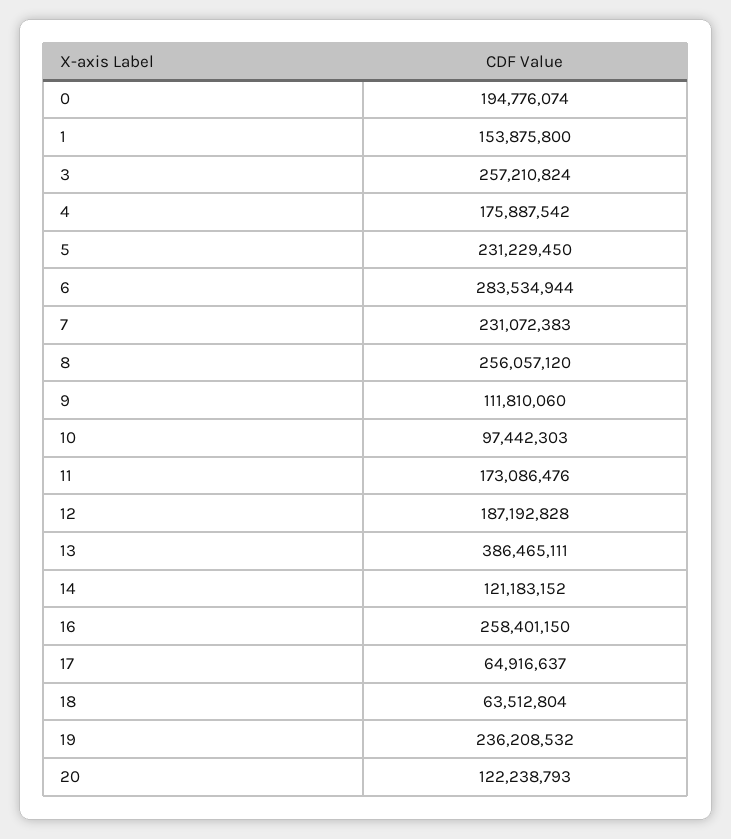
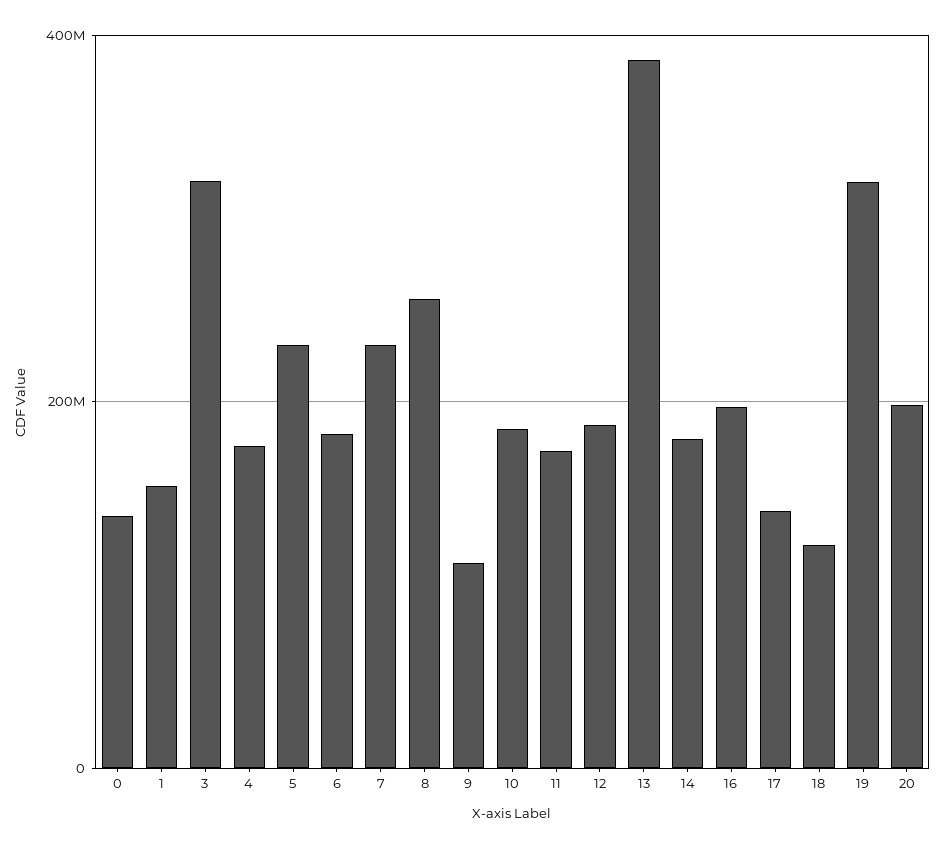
0: 194776074 -> 140000000
3: 257210824 -> 320000000
6: 283534944 -> 180000000
10: 97442303 -> 180000000
14: 121183152 -> 180000000
16: 258401150 -> 200000000
17: 64916637 -> 140000000
18: 63512804 -> 120000000
19: 236208532 -> 320000000
20: 122238793 -> 200000000

